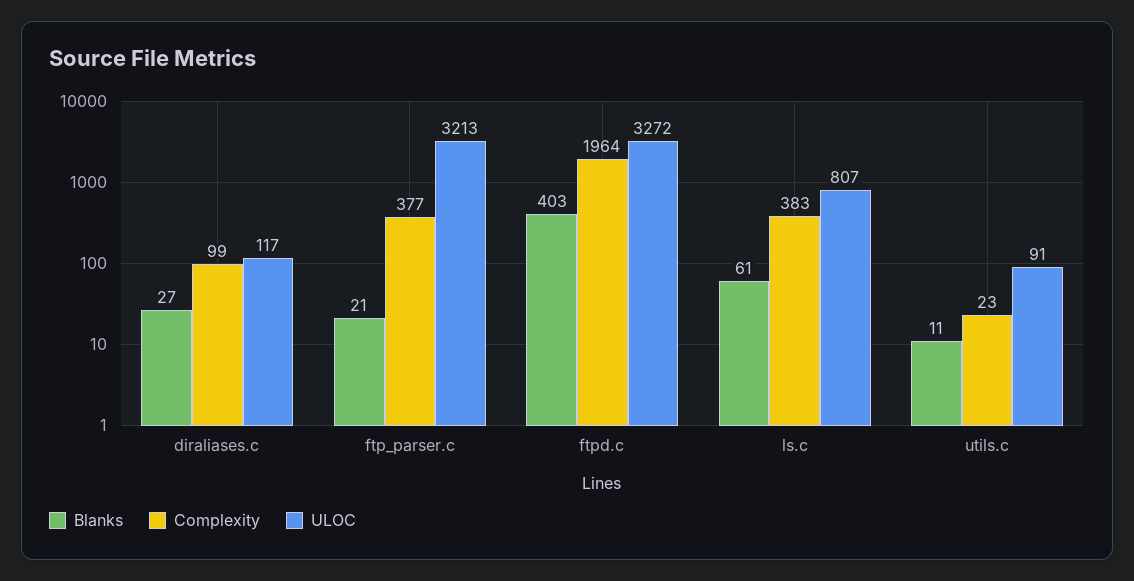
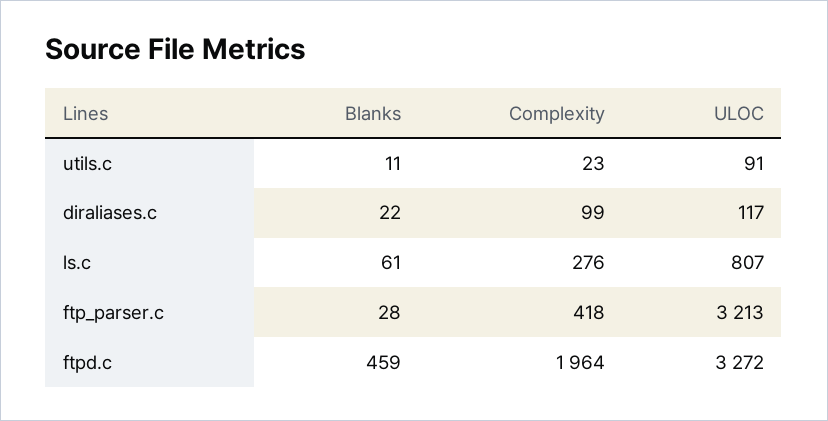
Blanks, diraliases.c: 27 -> 22
Blanks, ftp_parser.c: 21 -> 28
Complexity, ftp_parser.c: 377 -> 418
Blanks, ftpd.c: 403 -> 459
Complexity, ls.c: 383 -> 276

